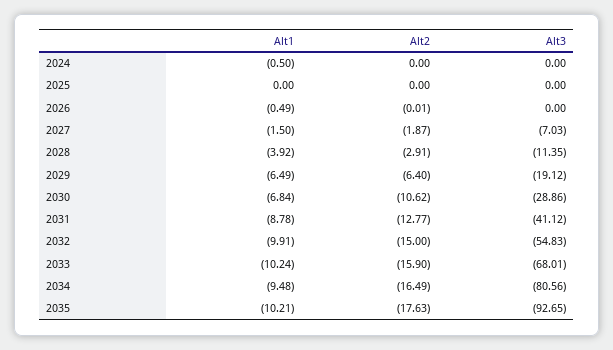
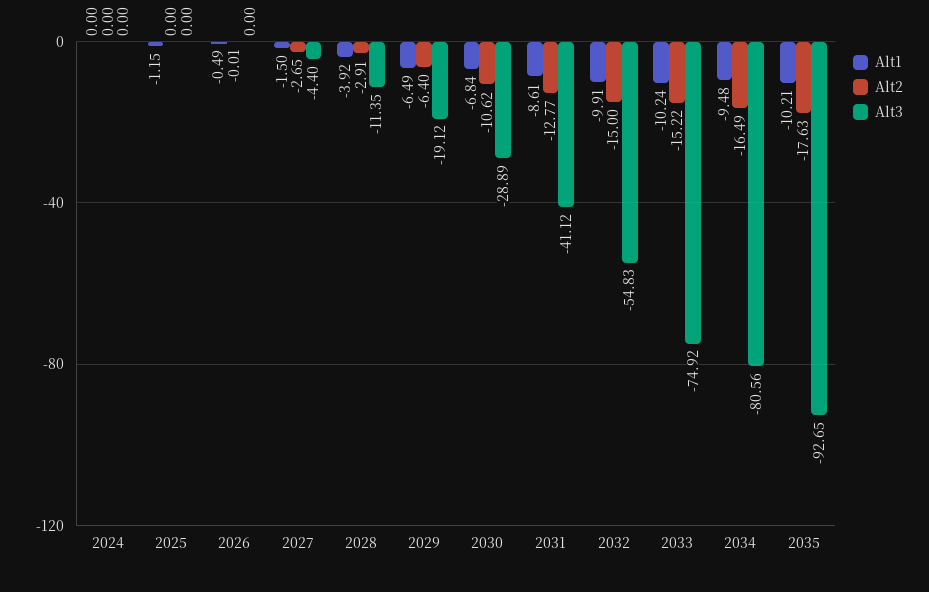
Alt1, 2024: -0.5 -> 0
Alt1, 2025: 0 -> -1.15
Alt2, 2027: -1.87 -> -2.65
Alt3, 2027: -7.03 -> -4.4
Alt3, 2030: -28.86 -> -28.89
Alt1, 2031: -8.78 -> -8.61
Alt2, 2033: -15.9 -> -15.22
Alt3, 2033: -68.01 -> -74.92

